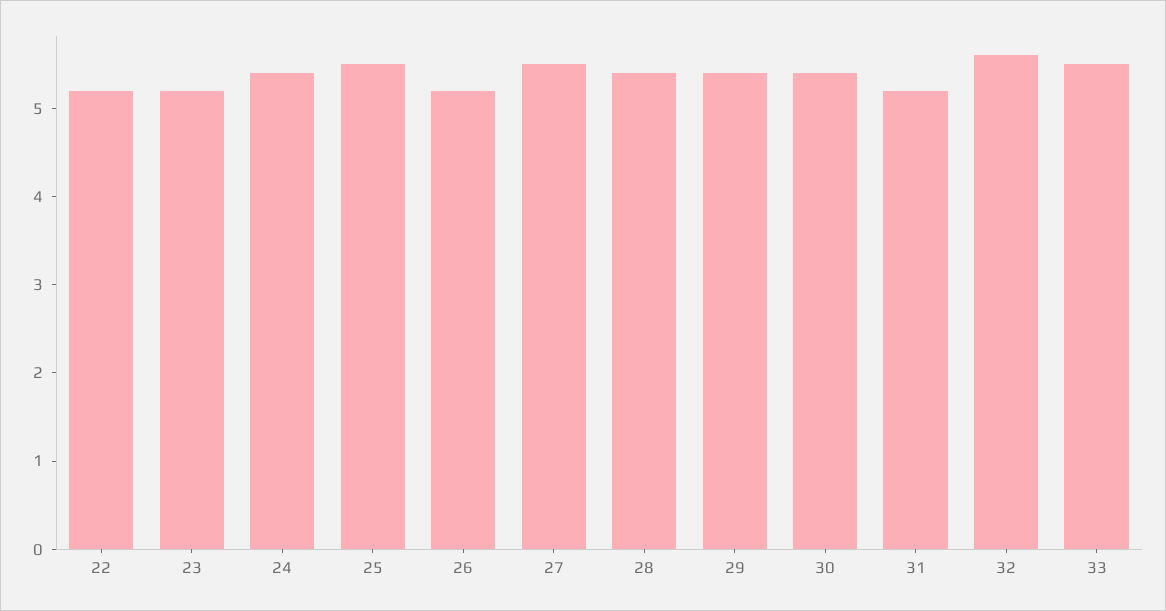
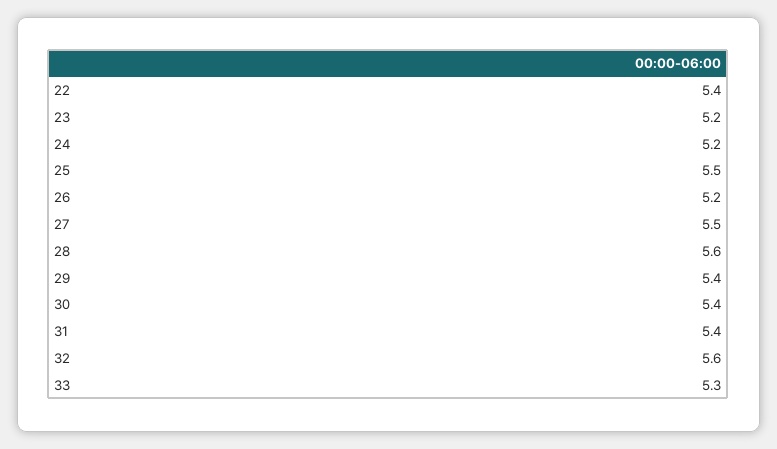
22: 5.2 -> 5.4
24: 5.4 -> 5.2
28: 5.4 -> 5.6
31: 5.2 -> 5.4
33: 5.5 -> 5.3

